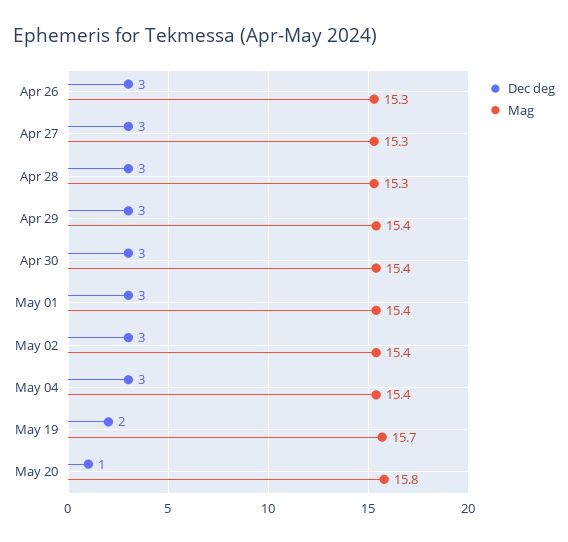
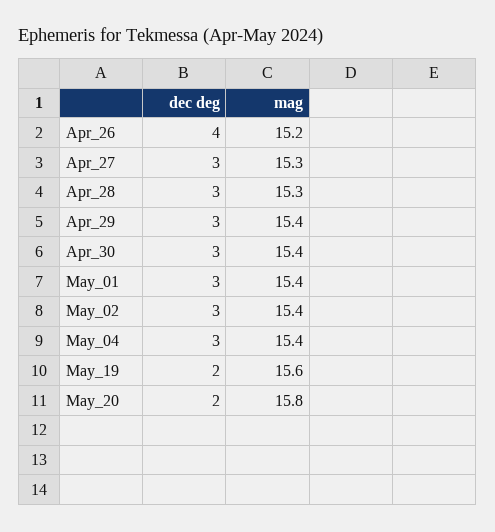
Dec deg, Apr 26: 3 -> 4
Mag, Apr 26: 15.3 -> 15.2
Mag, May 19: 15.7 -> 15.6
Dec deg, May 20: 1 -> 2

